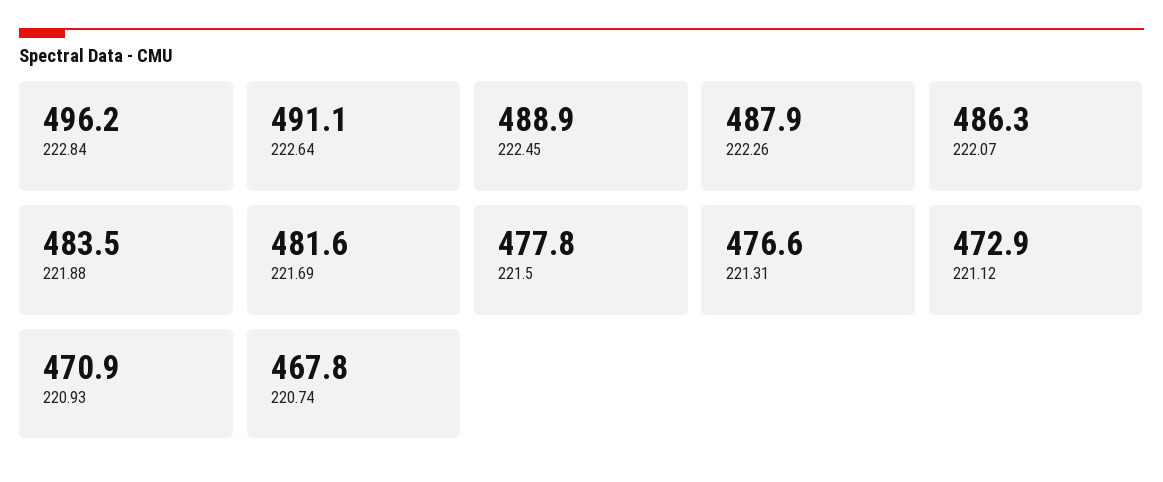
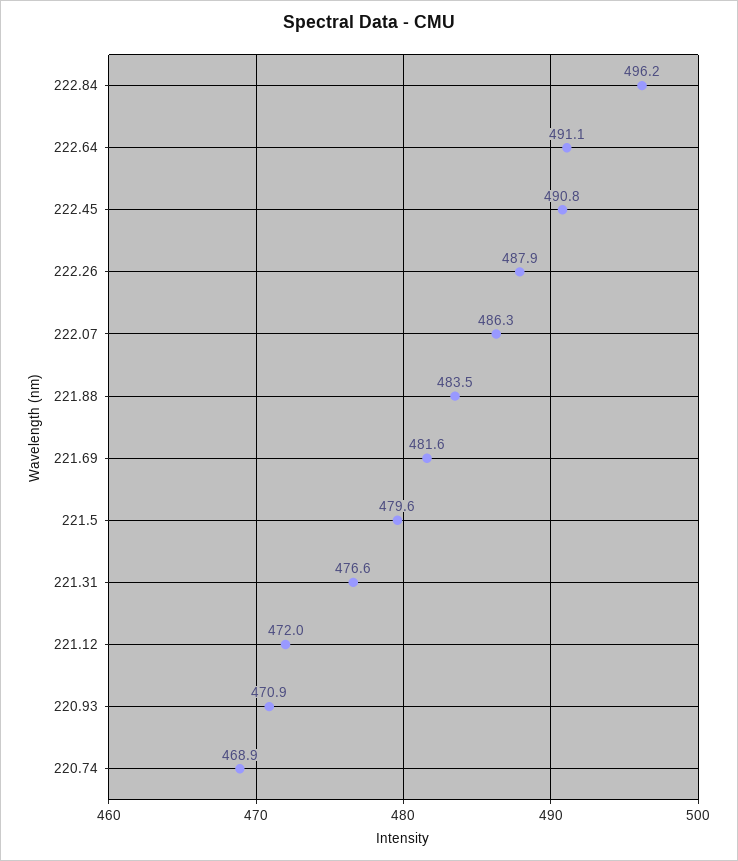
222.45: 488.9 -> 490.8
221.5: 477.8 -> 479.6
221.12: 472.9 -> 472
220.74: 467.8 -> 468.9

